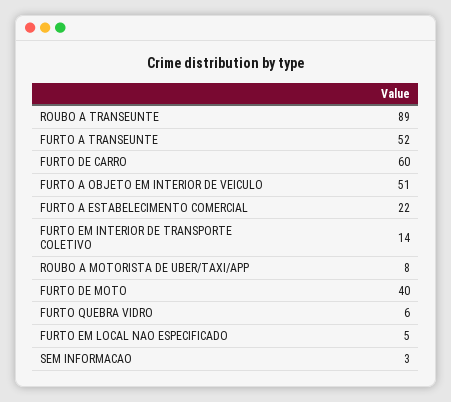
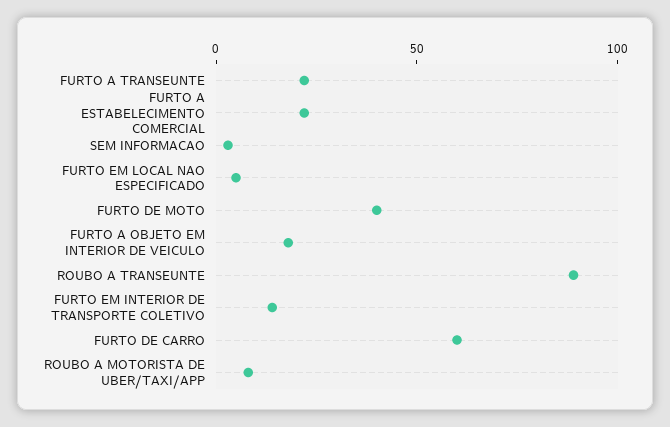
FURTO A TRANSEUNTE: 52 -> 20
FURTO A OBJETO EM INTERIOR DE VEICULO: 51 -> 20
FURTO QUEBRA VIDRO: 6 -> none

